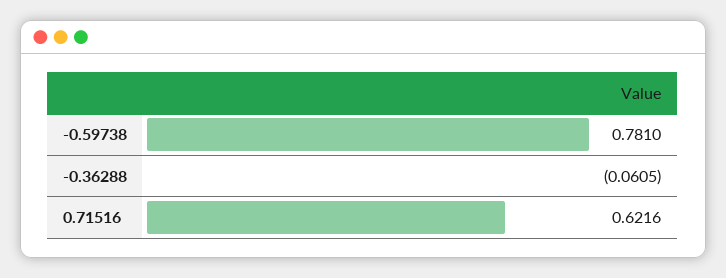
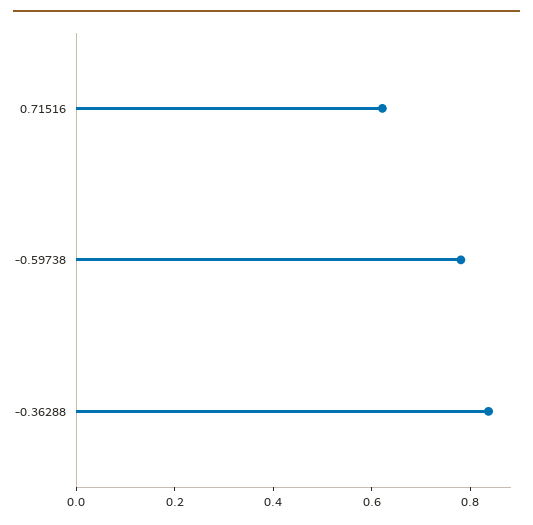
-0.36288: -0.0605 -> 0.85

